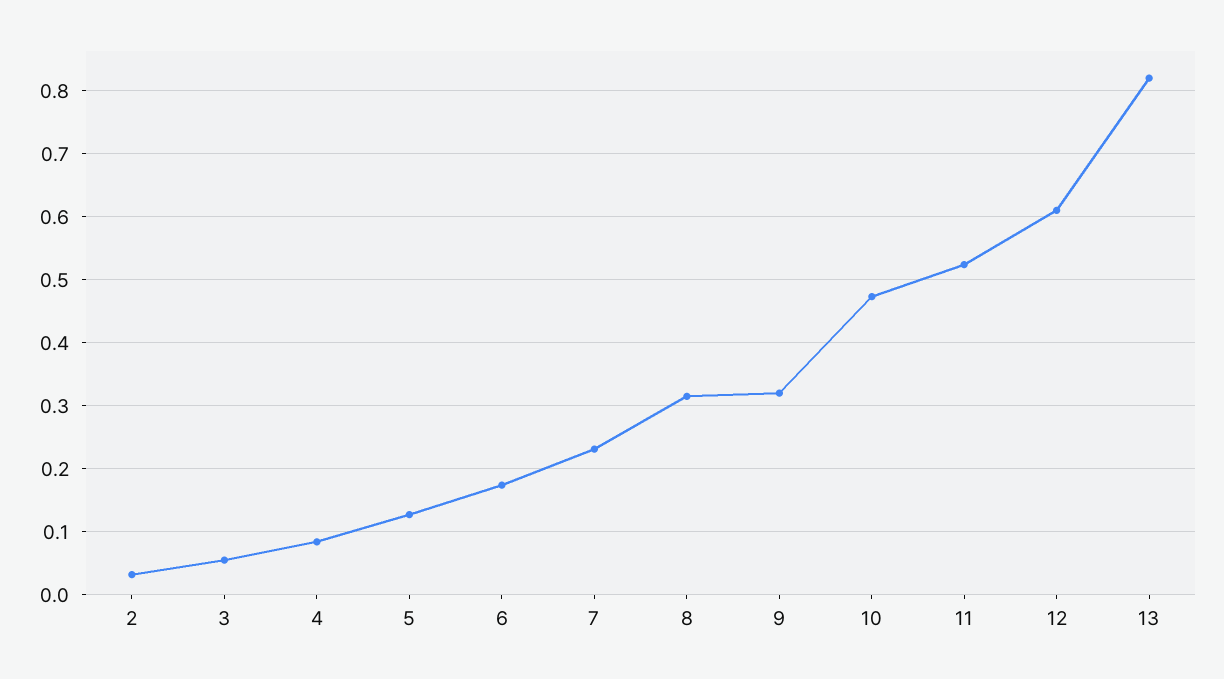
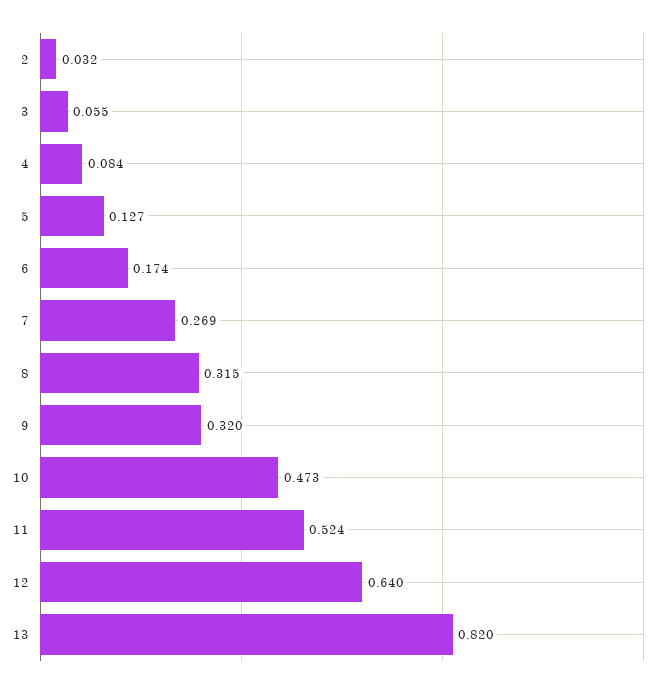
7: 0.23 -> 0.269
12: 0.61 -> 0.64

